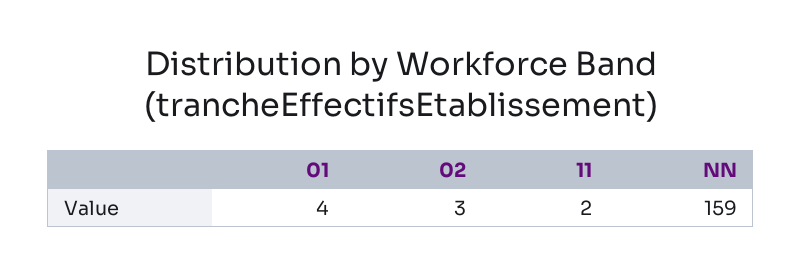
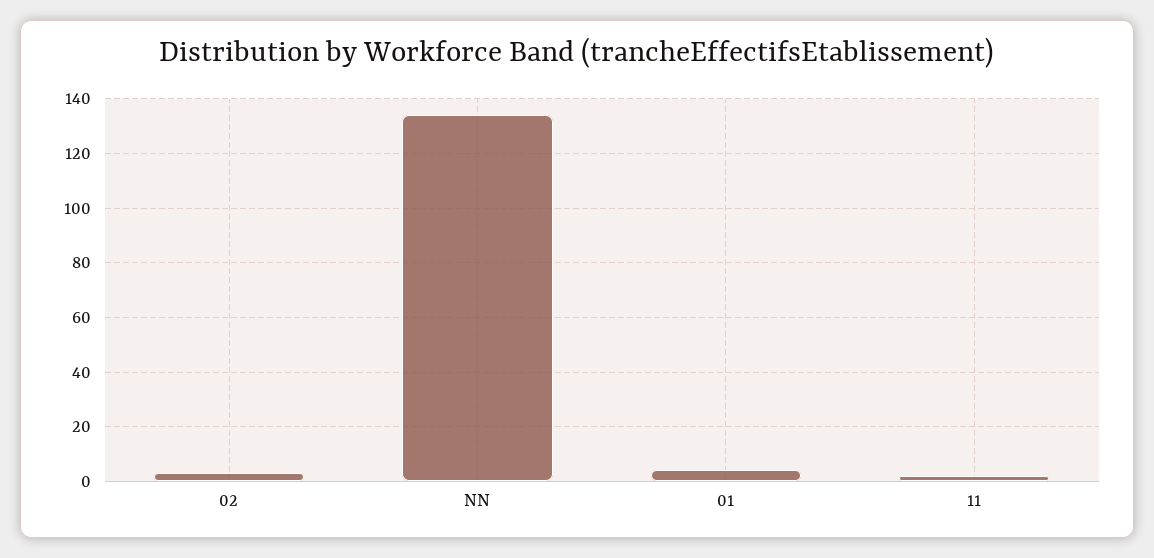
NN: 159 -> 135

